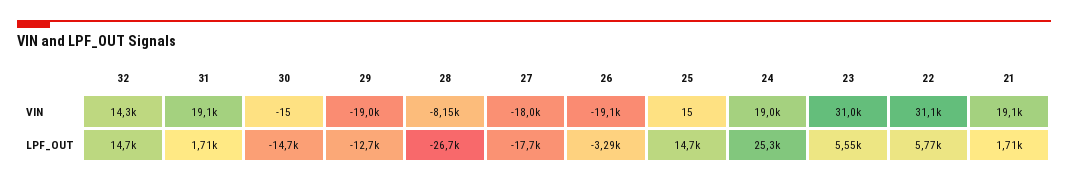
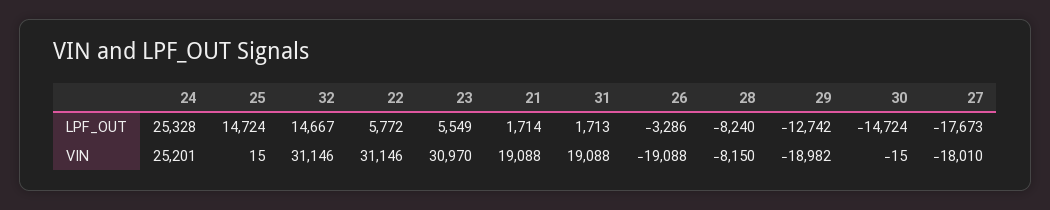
32, VIN: 14300 -> 31146
24, VIN: 19000 -> 25201
28, LPF_OUT: -26700 -> -8240

